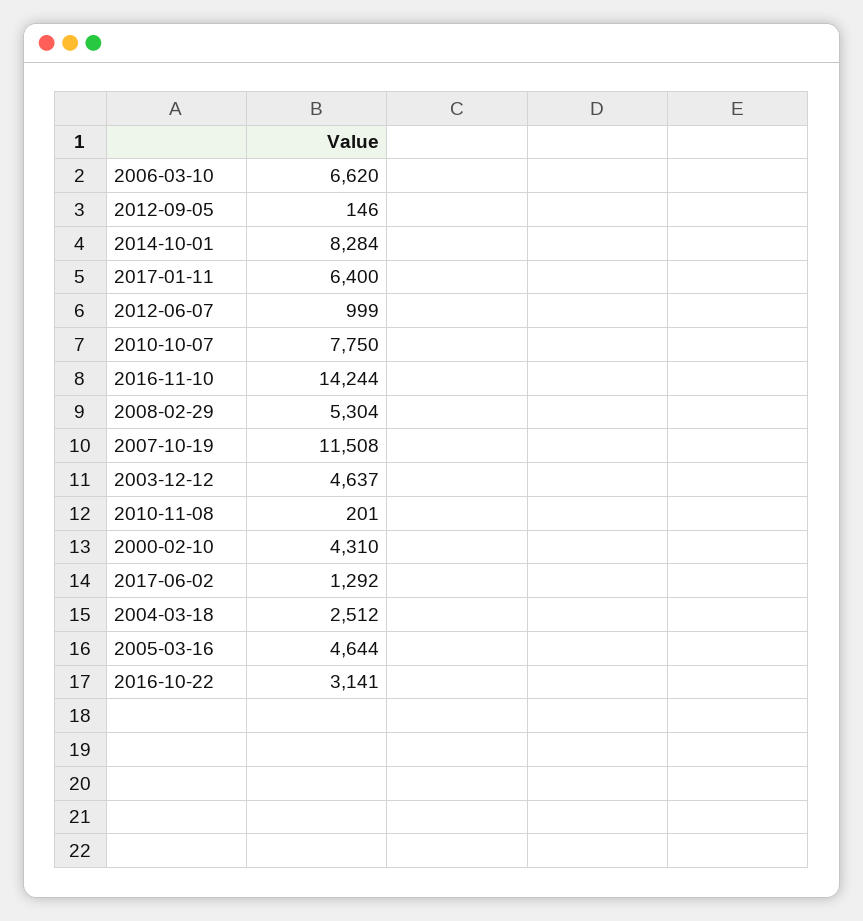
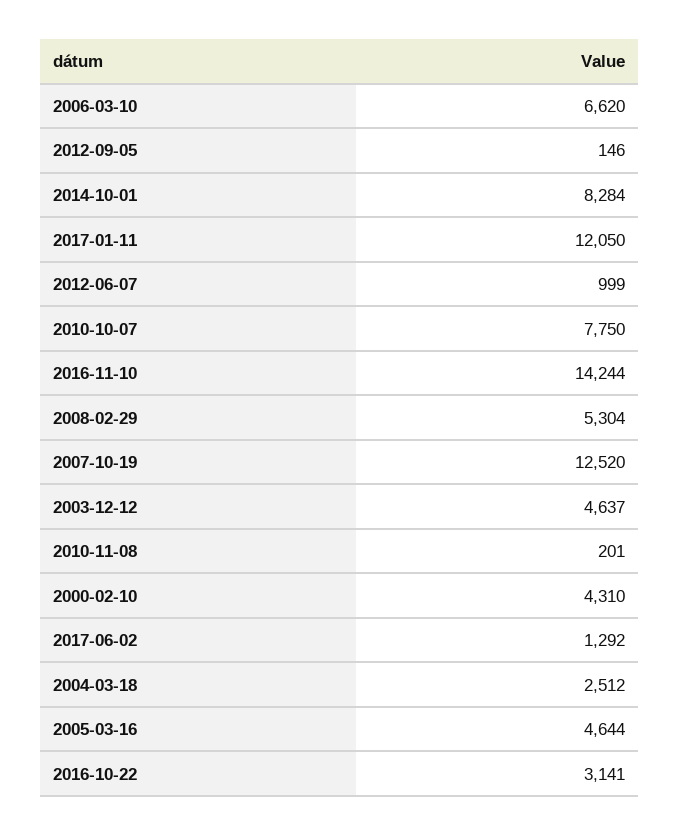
2017-01-11: 6400 -> 12050
2007-10-19: 11508 -> 12520

